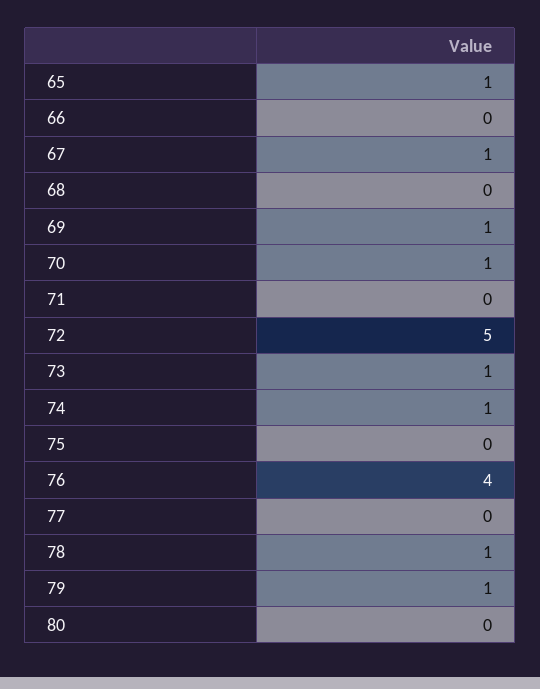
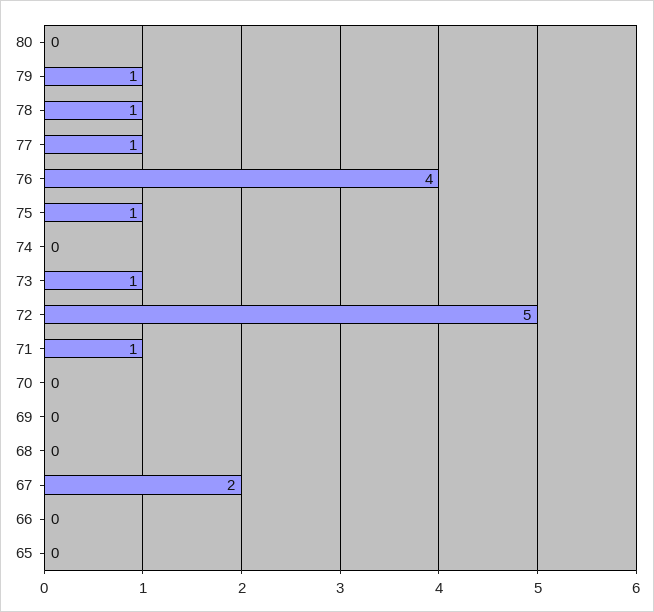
65: 1 -> 0
67: 1 -> 2
69: 1 -> 0
70: 1 -> 0
71: 0 -> 1
74: 1 -> 0
75: 0 -> 1
77: 0 -> 1

